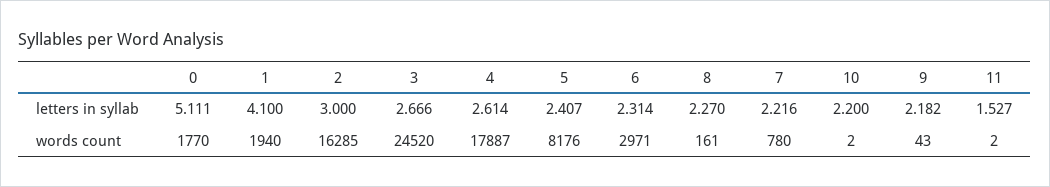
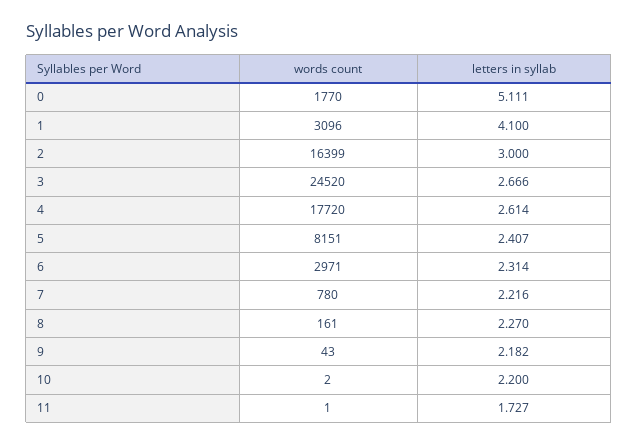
11, letters in syllab: 1.527 -> 1.727
1, words count: 1940 -> 3096
2, words count: 16285 -> 16399
4, words count: 17887 -> 17720
5, words count: 8176 -> 8151
11, words count: 2 -> 1

